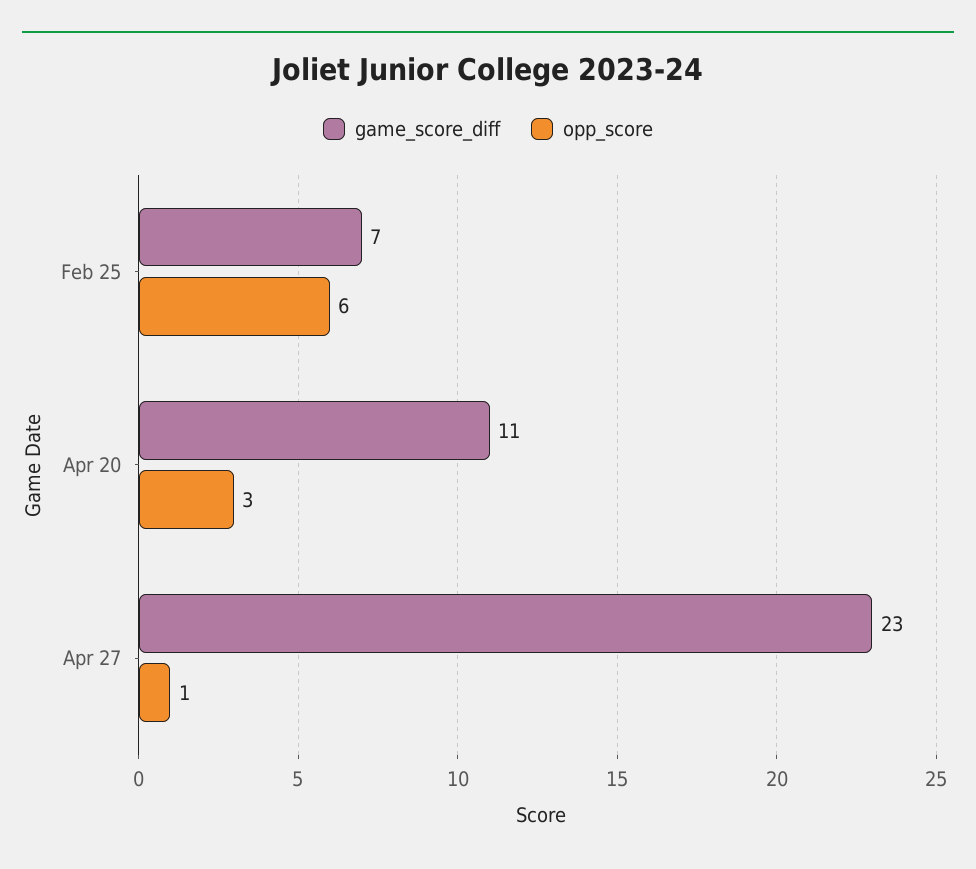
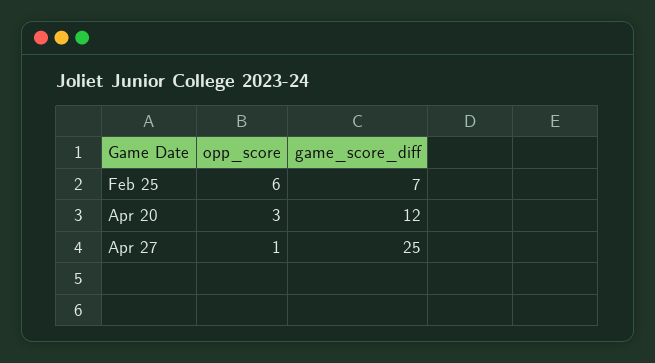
game_score_diff, Apr 20: 11 -> 12
game_score_diff, Apr 27: 23 -> 25

